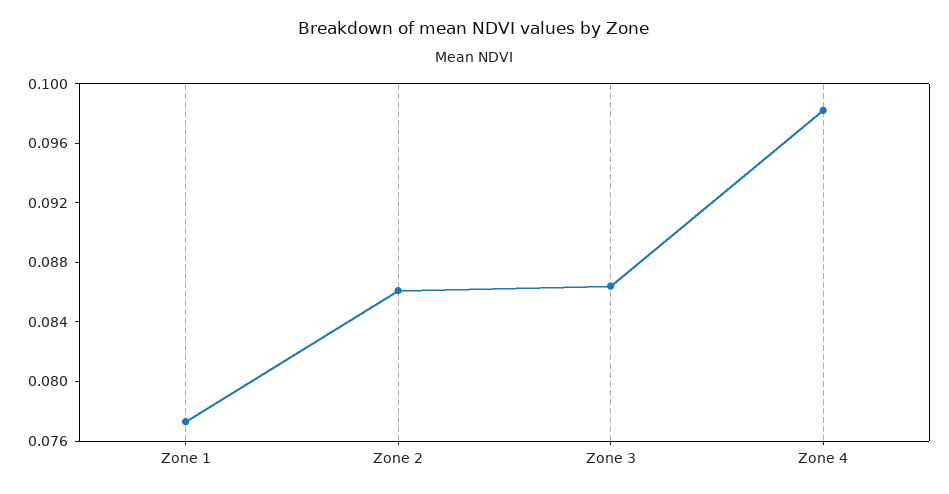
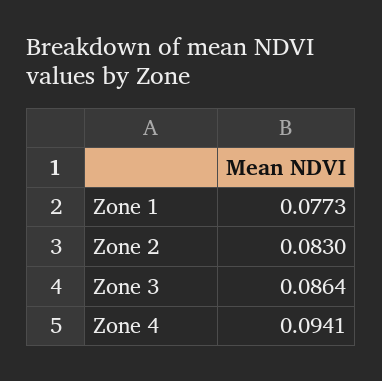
Zone 2: 0.086 -> 0.083
Zone 4: 0.098 -> 0.0941

